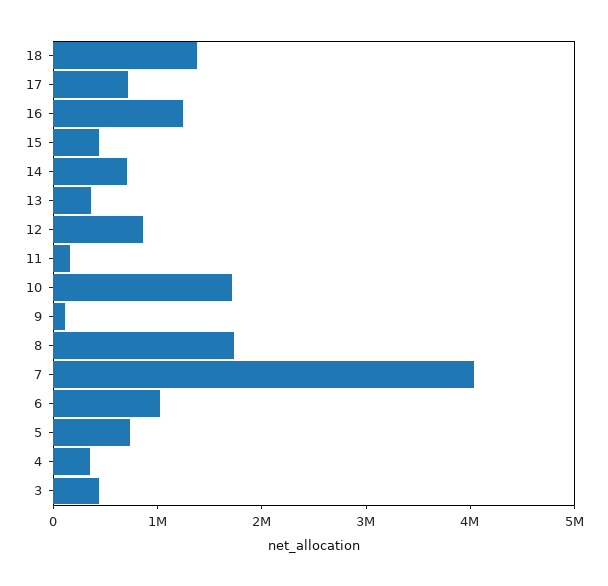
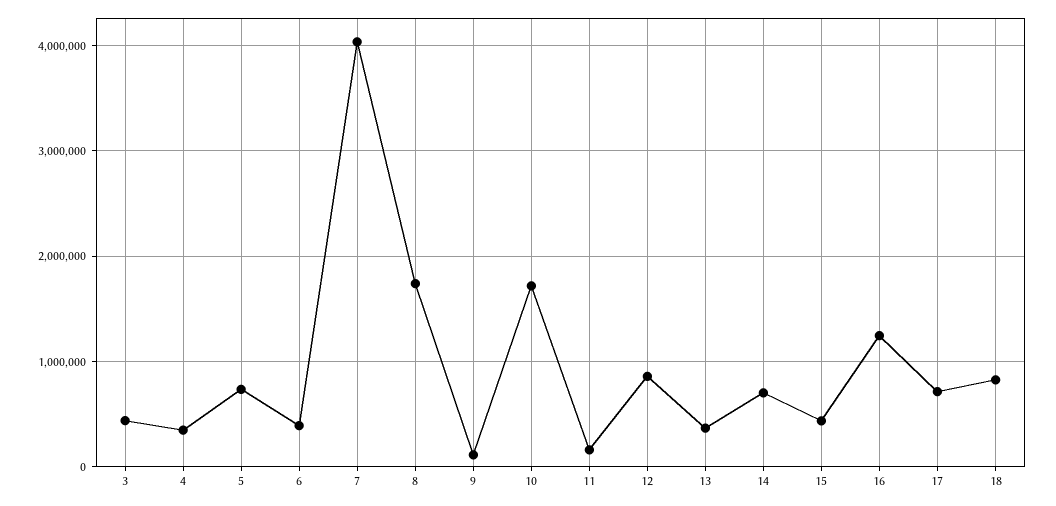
18: 1400000 -> 800000
6: 1000000 -> 400000

